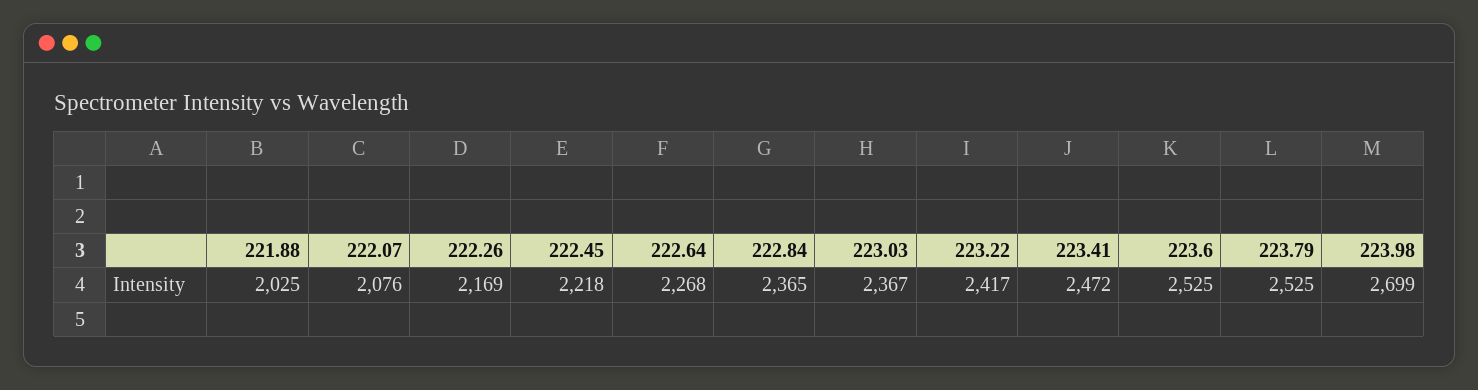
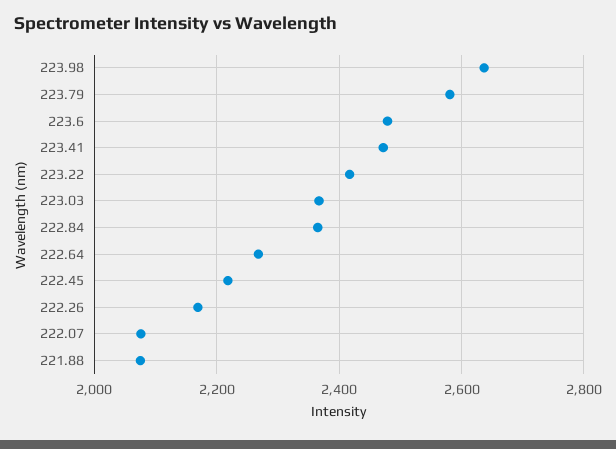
221.88: 2025 -> 2080
223.6: 2525 -> 2480
223.79: 2525 -> 2580
223.98: 2699 -> 2640

